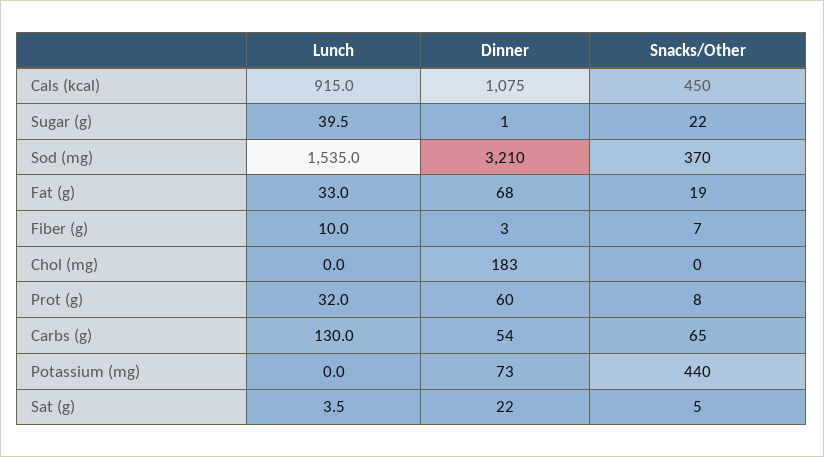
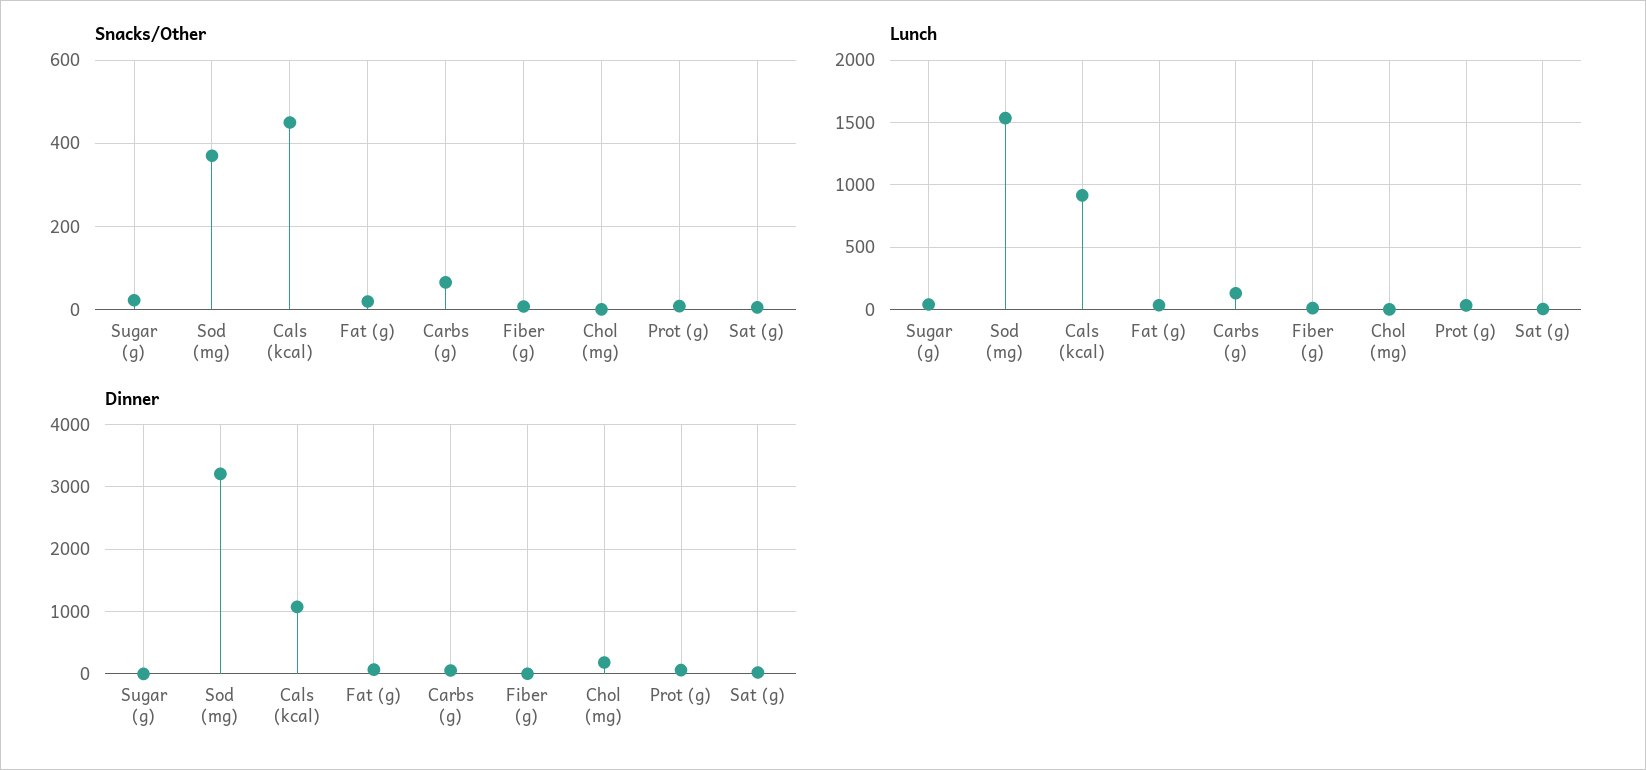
Lunch, Potassium (mg): 0 -> none
Dinner, Potassium (mg): 73 -> none
Snacks/Other, Potassium (mg): 440 -> none

